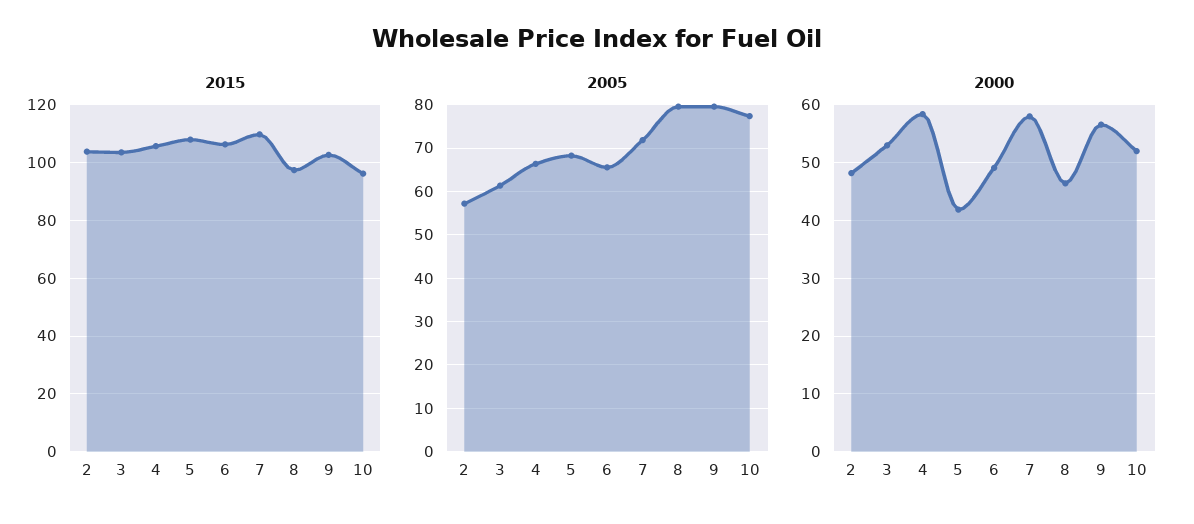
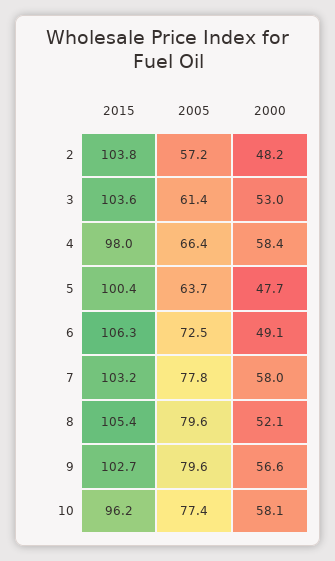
2015, 4: 105 -> 98
2015, 5: 107.5 -> 100.4
2015, 7: 110 -> 103.2
2015, 8: 97.5 -> 105.4
2005, 5: 68 -> 63.7
2005, 6: 66 -> 72.5
2005, 7: 72 -> 77.8
2000, 5: 42 -> 47.7
2000, 8: 46 -> 52.1
2000, 10: 52 -> 58.1

